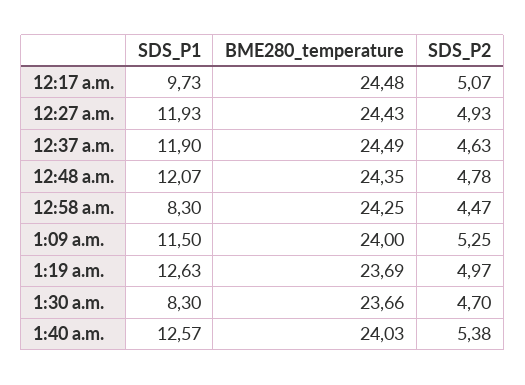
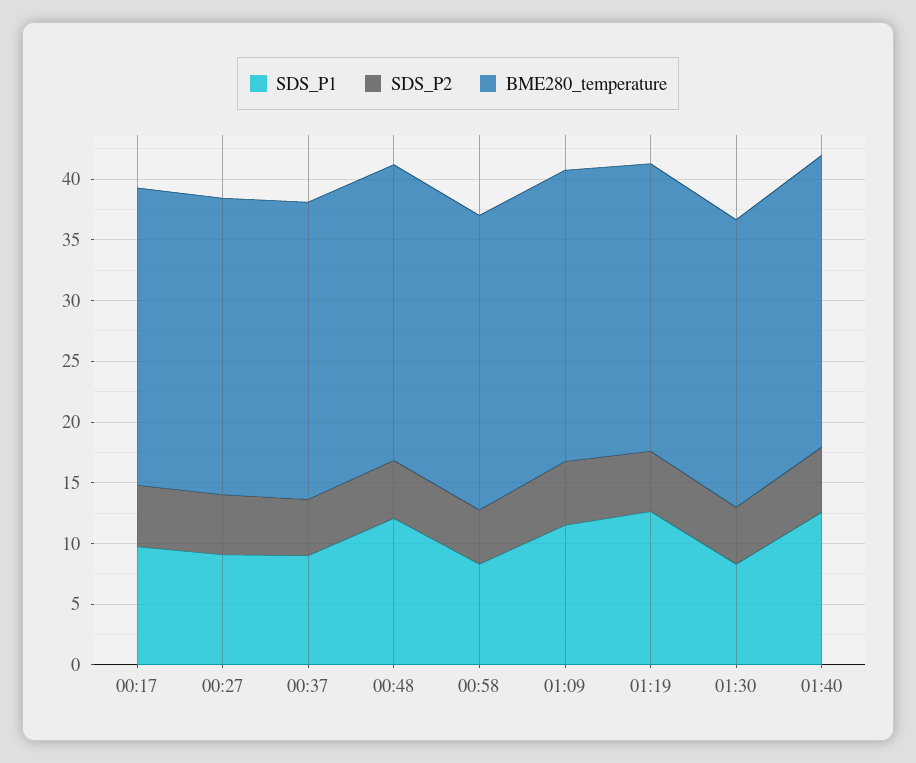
SDS_P1, 12:27 a.m.: 11.93 -> 9
SDS_P1, 12:37 a.m.: 11.9 -> 9

